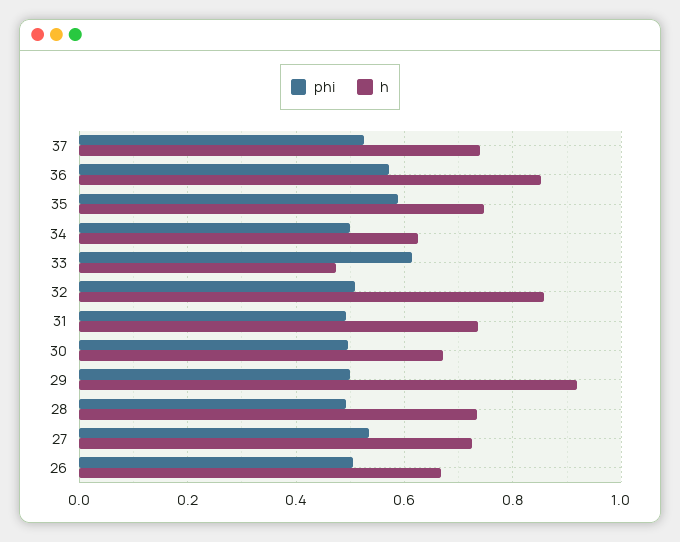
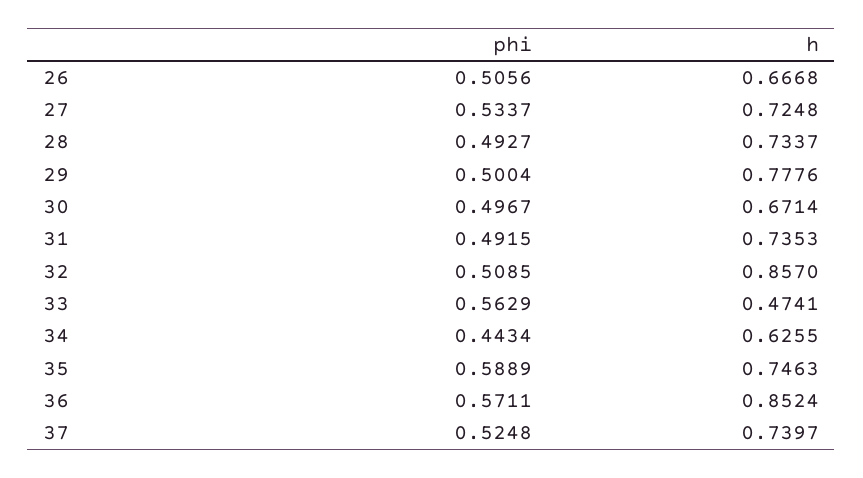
phi, 34: 0.5 -> 0.4434
phi, 33: 0.62 -> 0.5629
h, 29: 0.92 -> 0.7776

